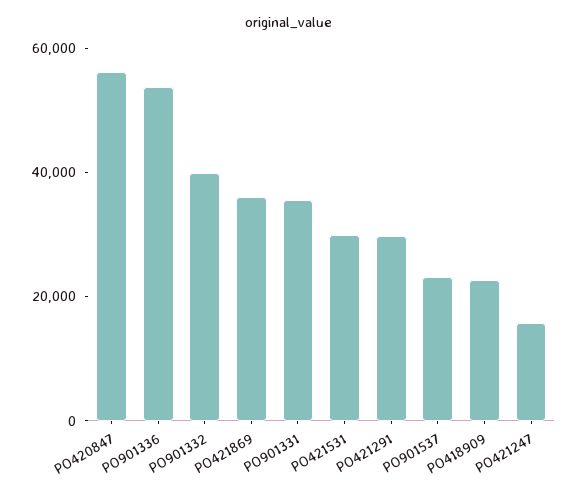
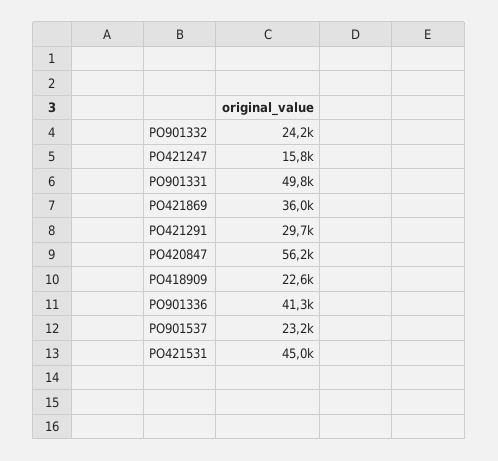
PO901336: 55000 -> 41300
PO901332: 40000 -> 24200
PO901331: 35000 -> 49800
PO421531: 30000 -> 45000

